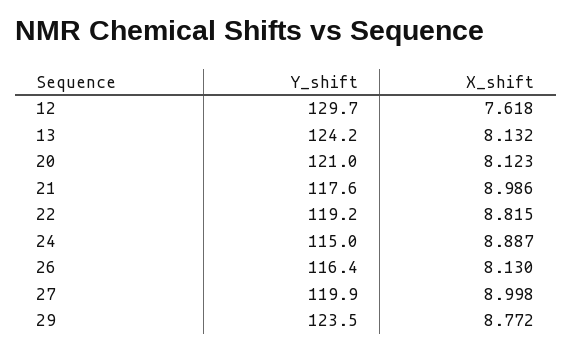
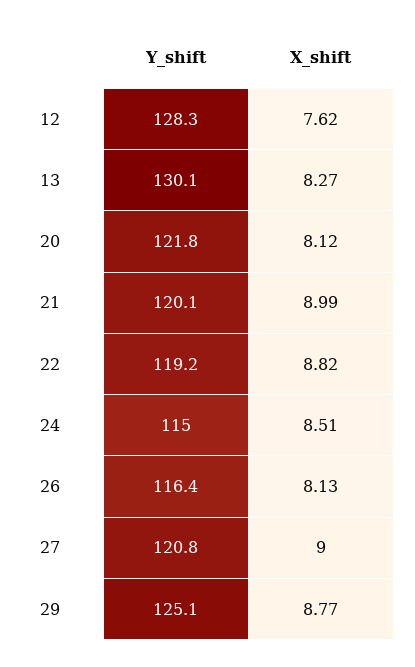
Y_shift, 12: 129.7 -> 128.3
Y_shift, 13: 124.2 -> 130.1
X_shift, 13: 8.132 -> 8.27
Y_shift, 20: 121 -> 121.8
Y_shift, 21: 117.6 -> 120.1
X_shift, 24: 8.887 -> 8.51
Y_shift, 27: 119.9 -> 120.8
Y_shift, 29: 123.5 -> 125.1

